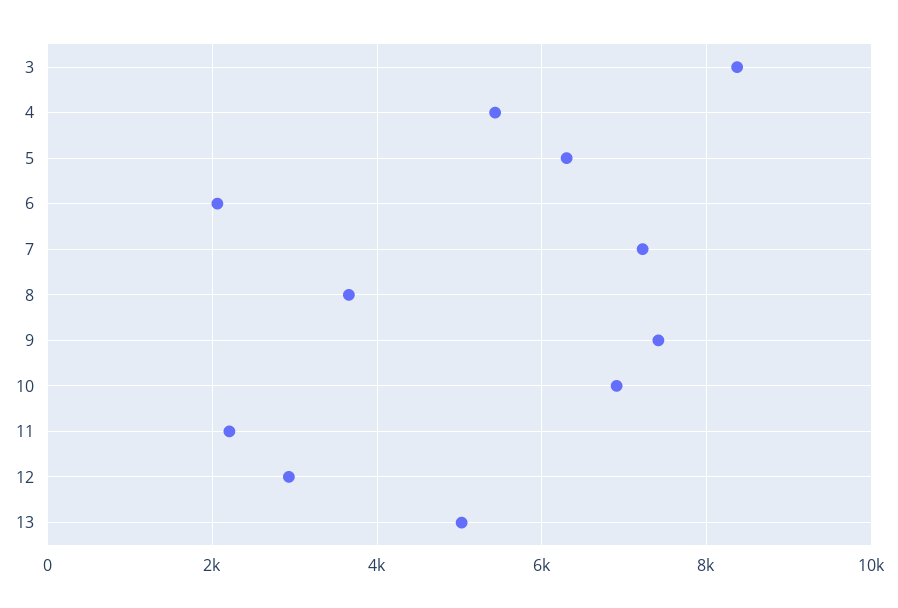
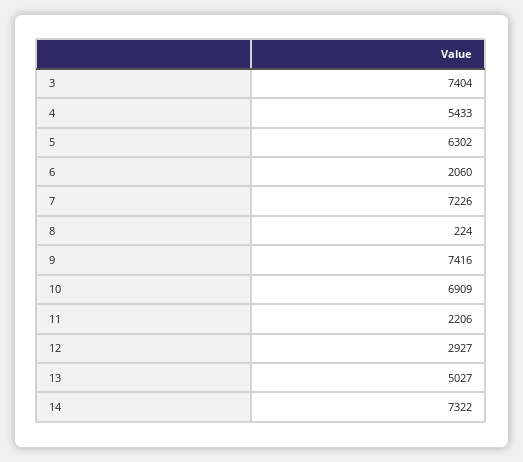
3: 8400 -> 7404
8: 3600 -> 224
14: none -> 7322

